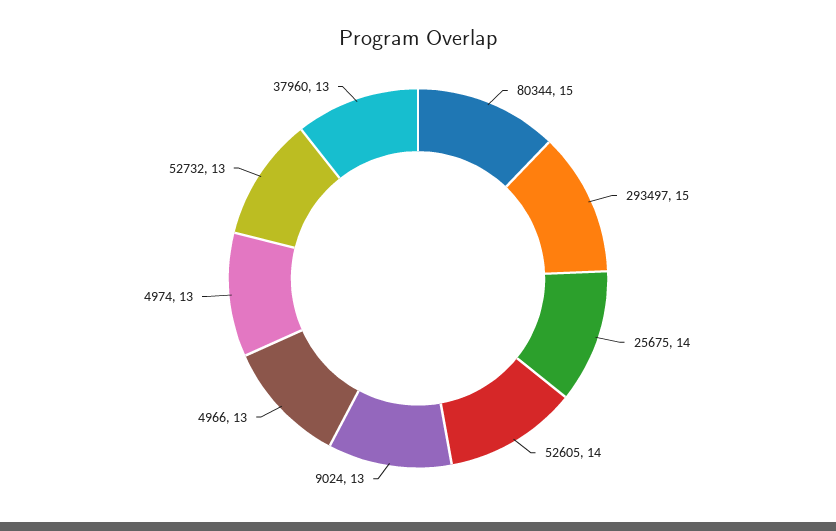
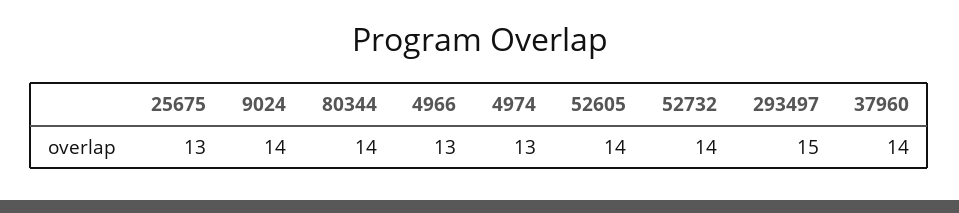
80344: 15 -> 14
25675: 14 -> 13
9024: 13 -> 14
52732: 13 -> 14
37960: 13 -> 14

